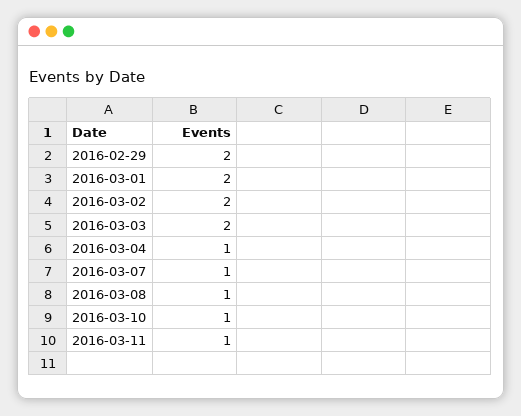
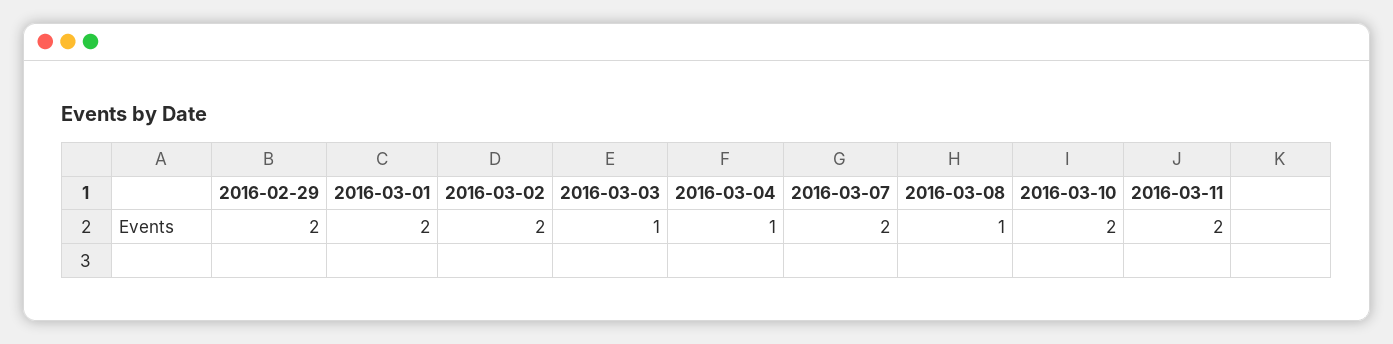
2016-03-03: 2 -> 1
2016-03-07: 1 -> 2
2016-03-10: 1 -> 2
2016-03-11: 1 -> 2

